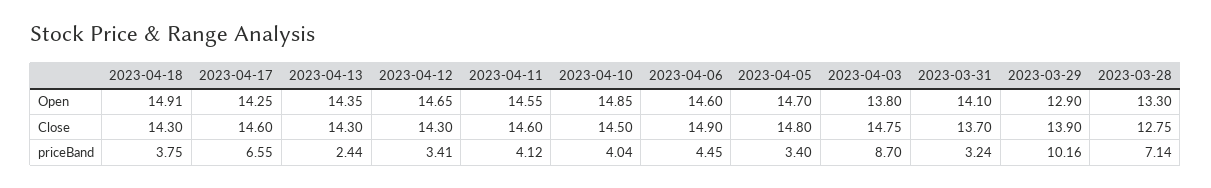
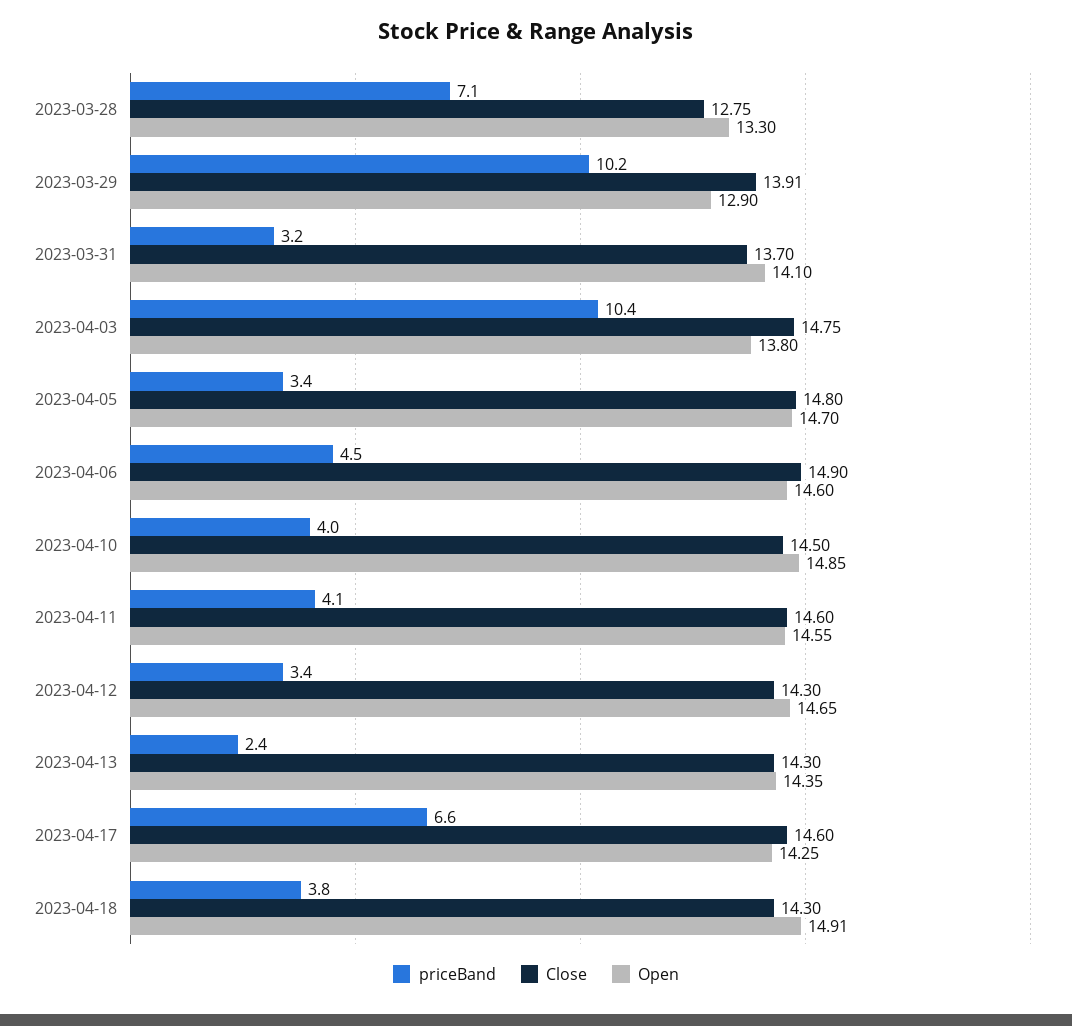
Close, 2023-03-29: 13.9 -> 13.91
priceBand, 2023-04-03: 8.7 -> 10.4

